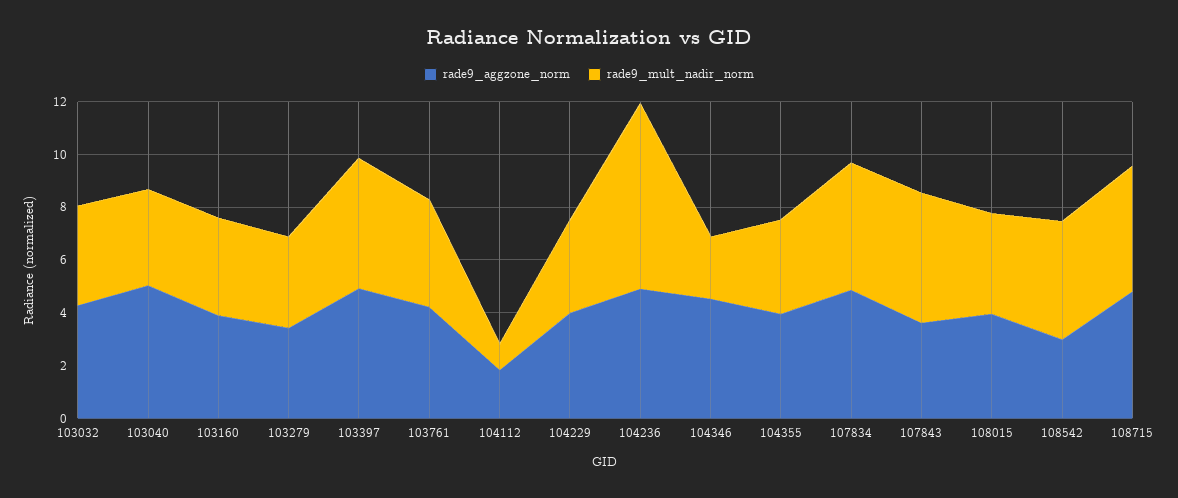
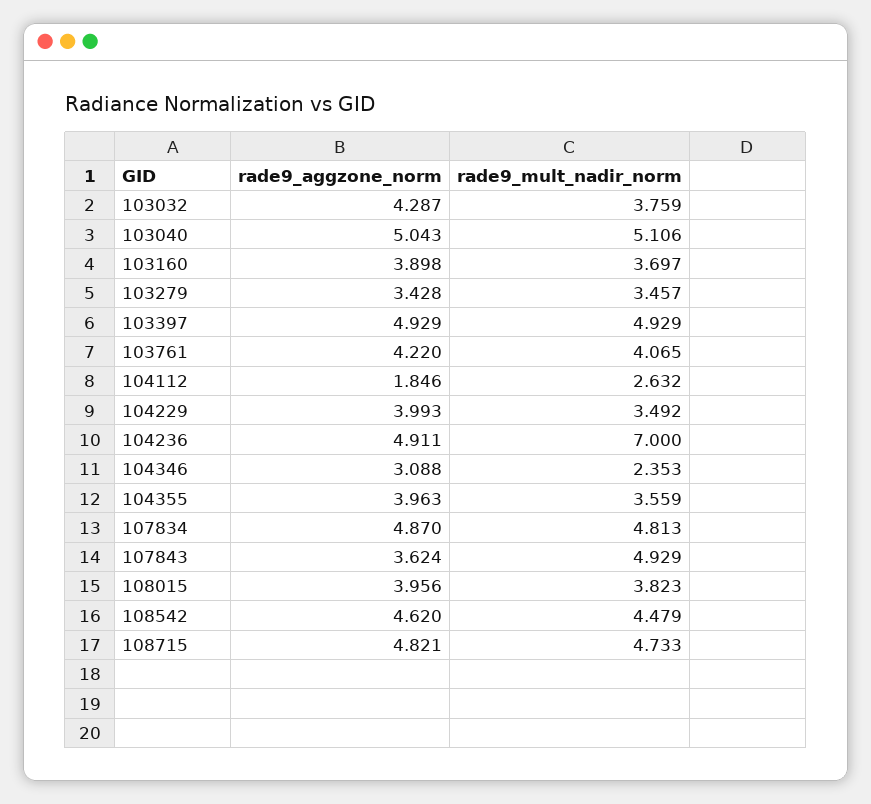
rade9_mult_nadir_norm, 103040: 3.5 -> 5.106
rade9_mult_nadir_norm, 104112: 1 -> 2.632
rade9_aggzone_norm, 104346: 4.5 -> 3.088
rade9_aggzone_norm, 108542: 3 -> 4.62

